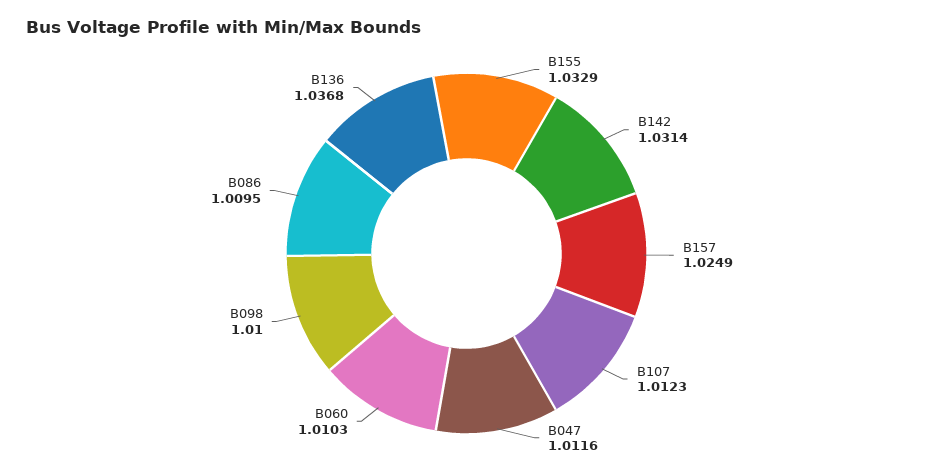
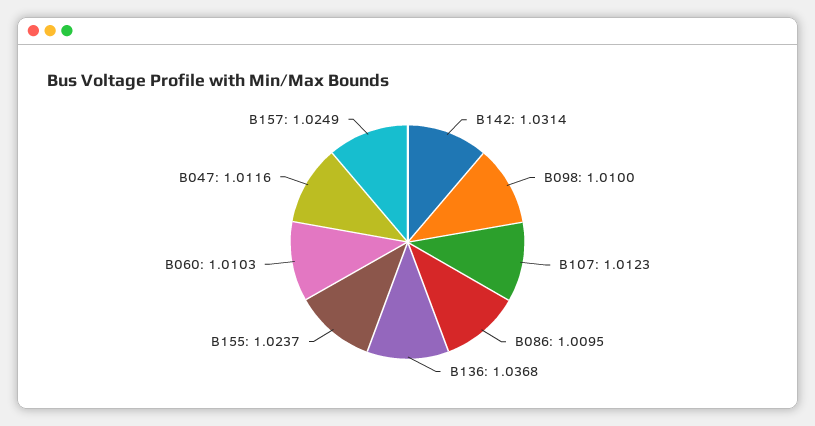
B155: 1.0329 -> 1.0237

